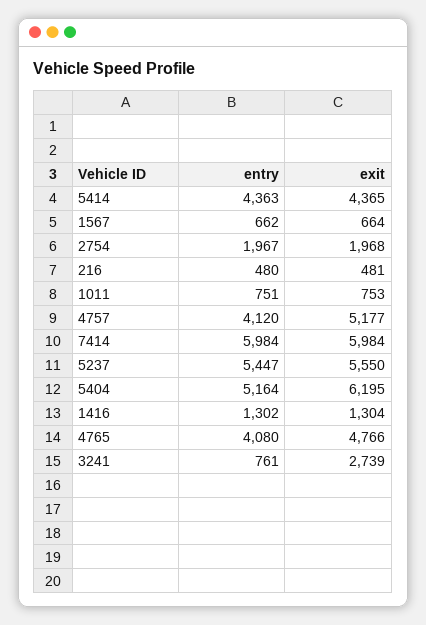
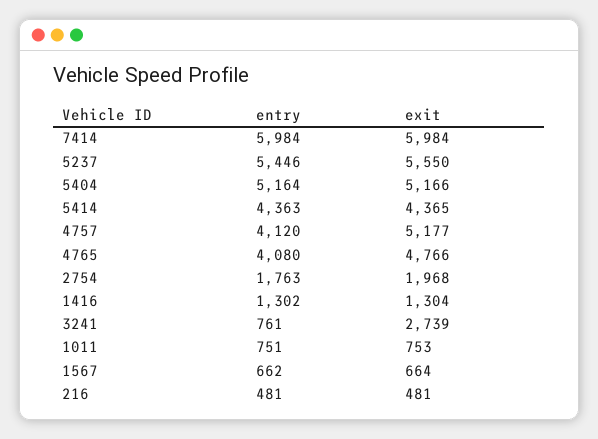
entry, 2754: 1967 -> 1763
entry, 216: 480 -> 481
entry, 5237: 5447 -> 5446
exit, 5404: 6195 -> 5166

